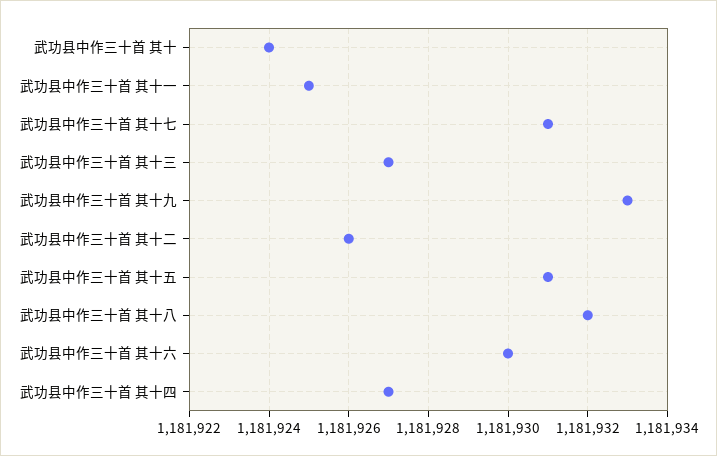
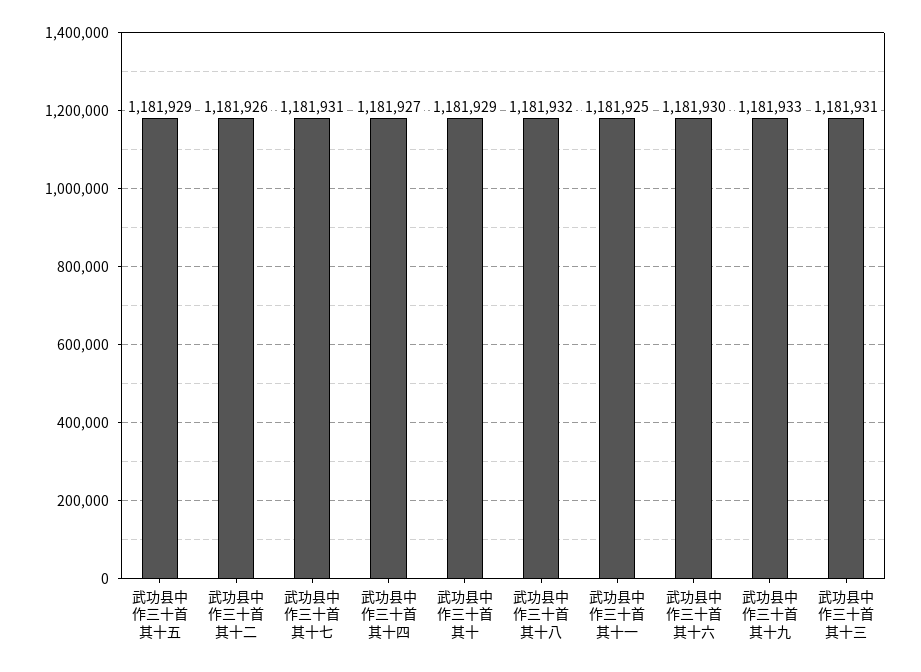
武功县中作三十首 其十: 1181924 -> 1181929
武功县中作三十首 其十三: 1181927 -> 1181931
武功县中作三十首 其十五: 1181931 -> 1181929

